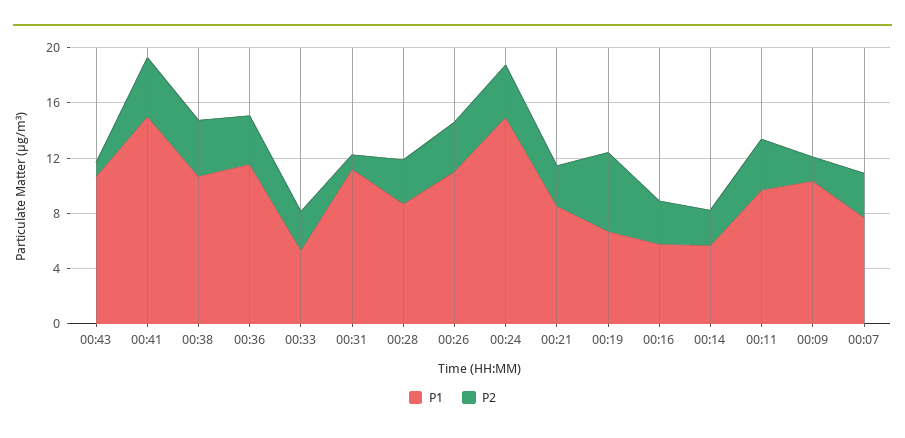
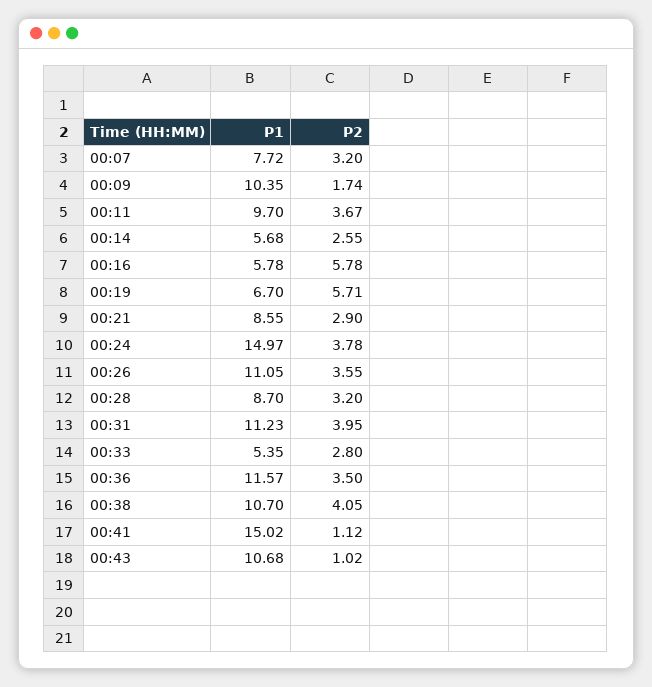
P2, 00:41: 4 -> 1.12
P2, 00:31: 1 -> 3.95
P2, 00:16: 3 -> 5.78

